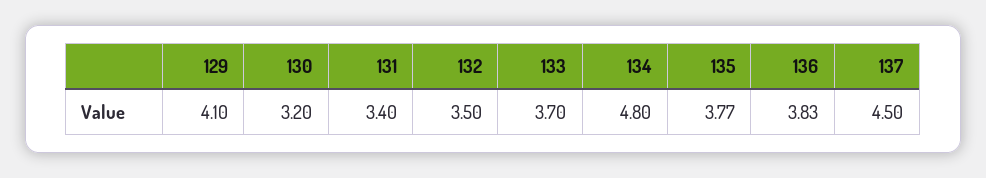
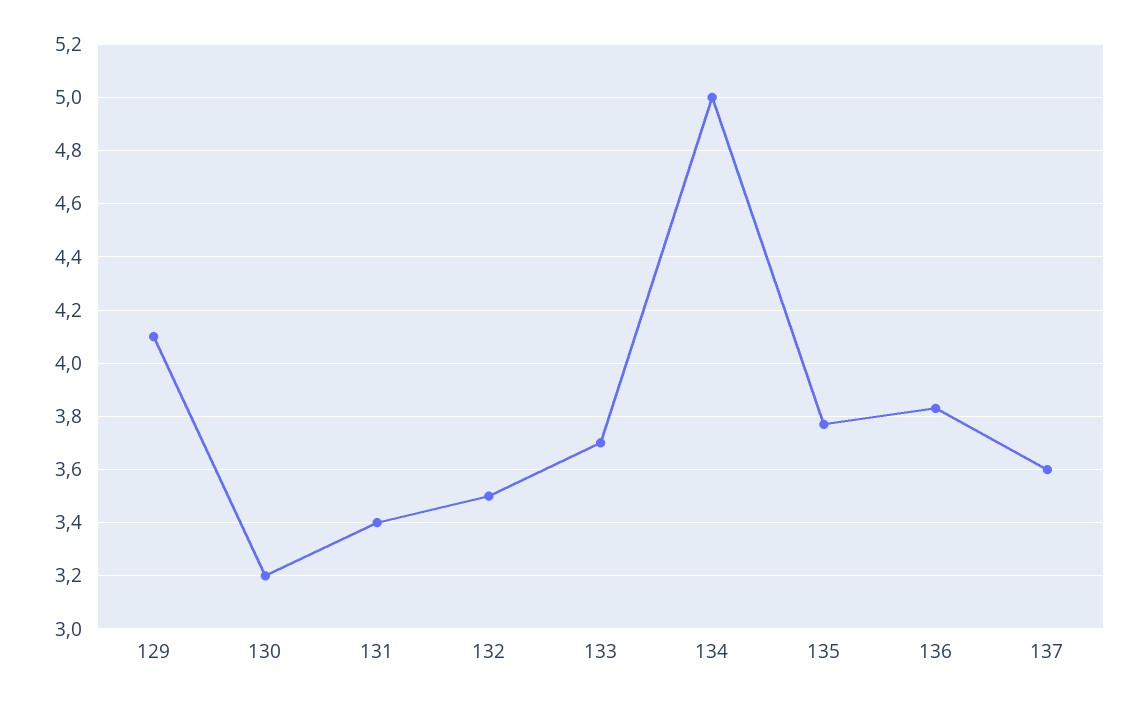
134: 4.8 -> 5
137: 4.5 -> 3.6

